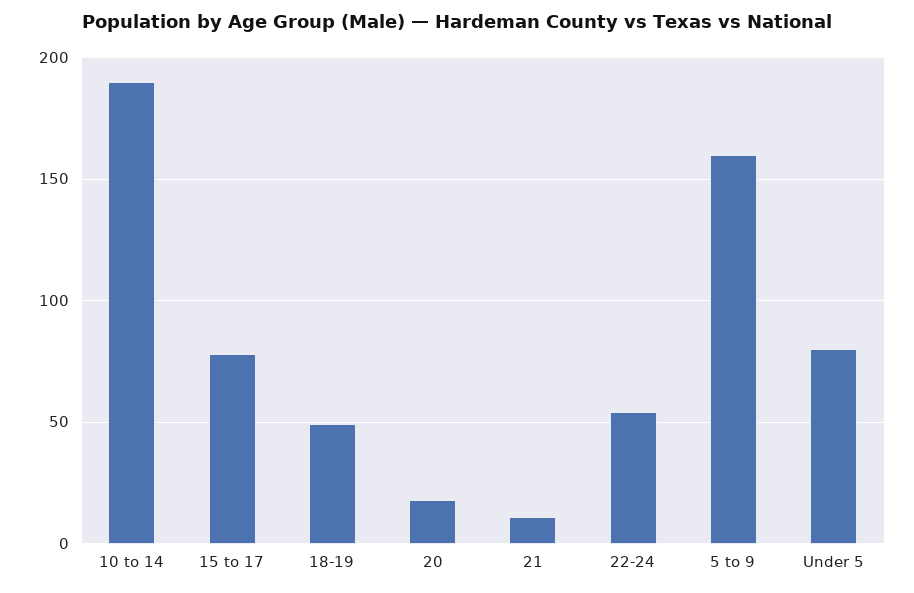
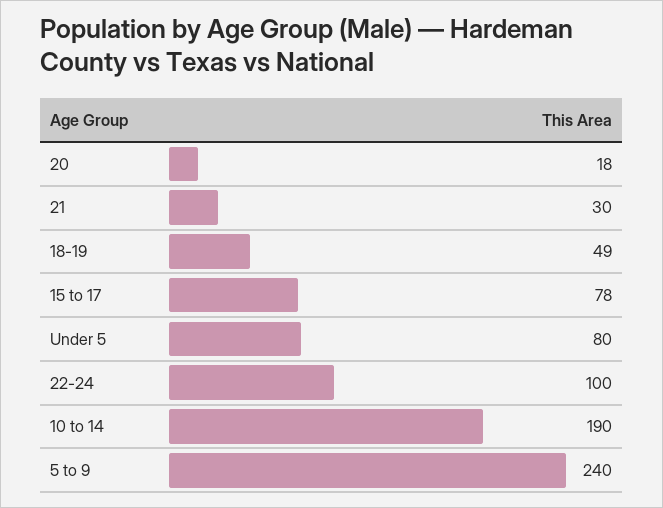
21: 10 -> 30
22-24: 55 -> 100
5 to 9: 160 -> 240

